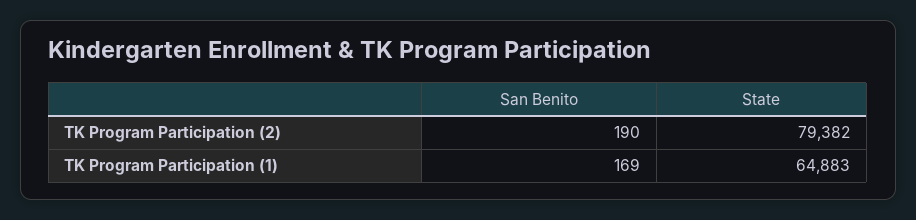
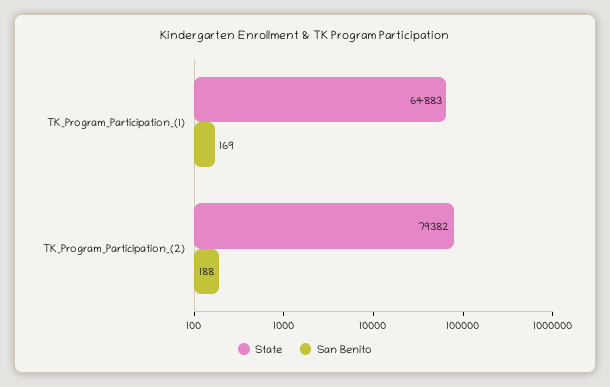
San Benito, TK Program Participation (2): 190 -> 188

